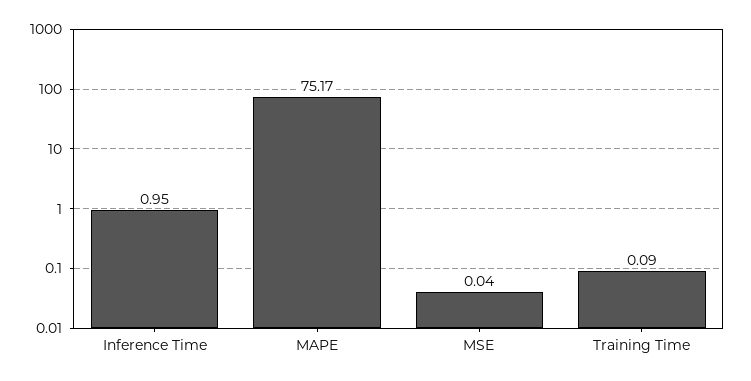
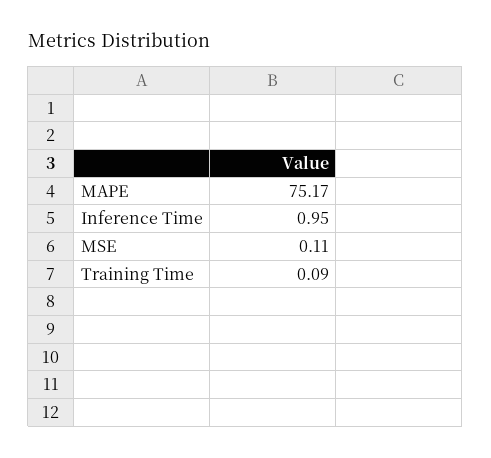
MSE: 0.04 -> 0.11

